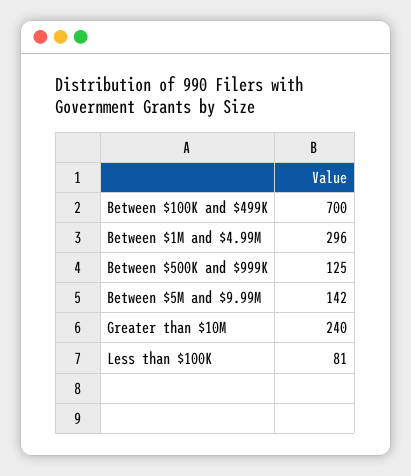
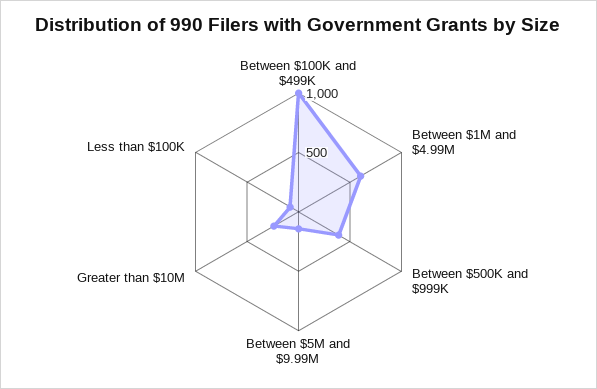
Between $100K and $499K: 700 -> 1000
Between $1M and $4.99M: 296 -> 600
Between $500K and $999K: 125 -> 400

